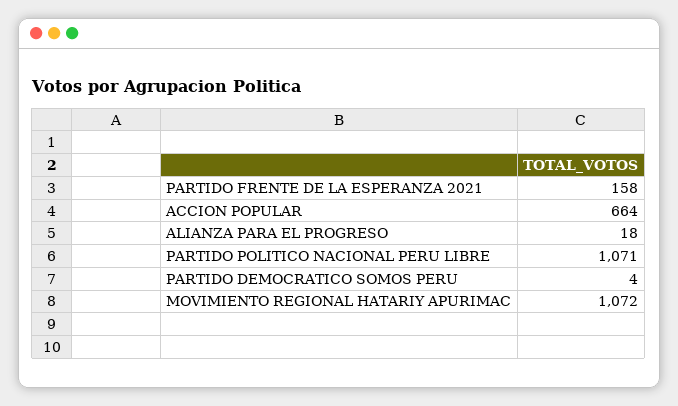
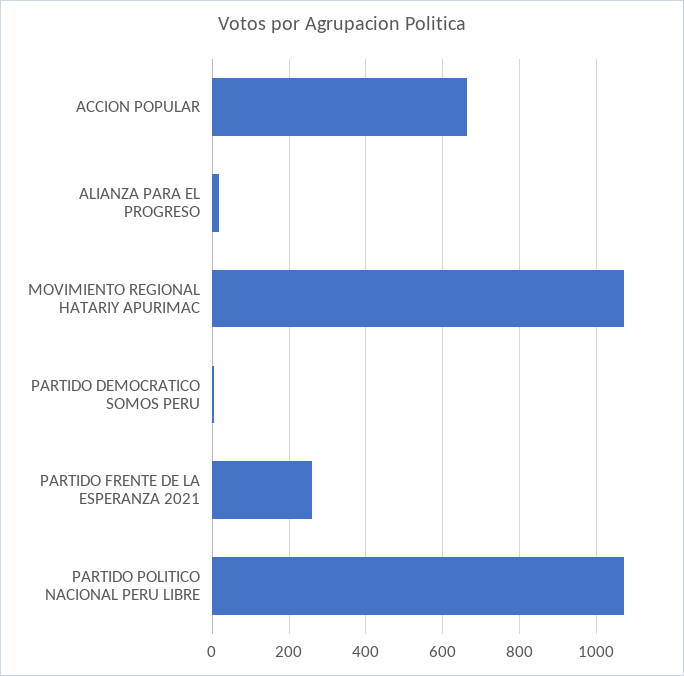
PARTIDO FRENTE DE LA ESPERANZA 2021: 158 -> 260

